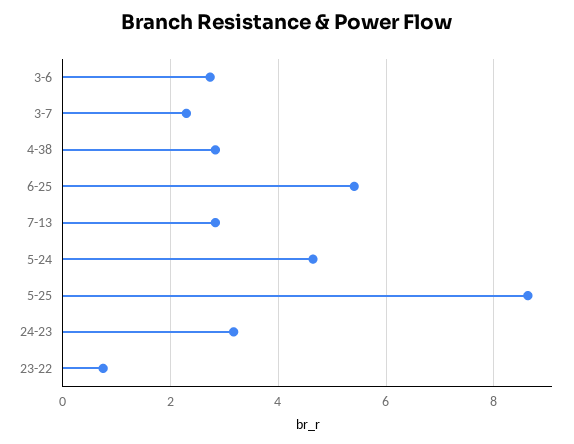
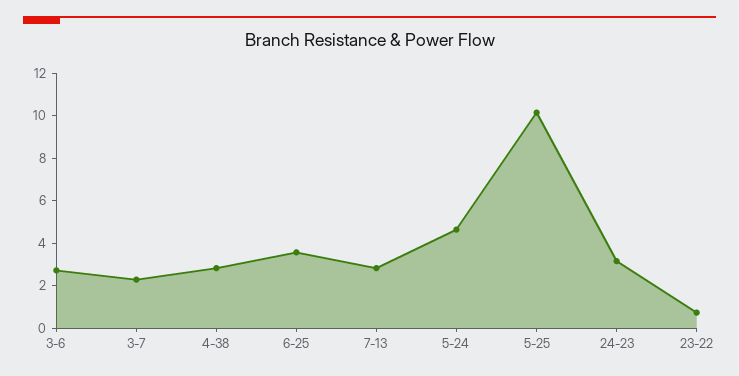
6-25: 5.4 -> 3.5
5-25: 8.6 -> 10

